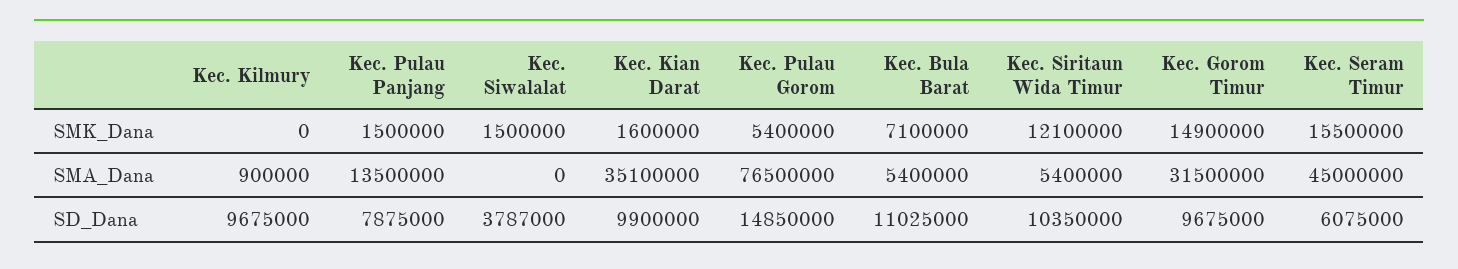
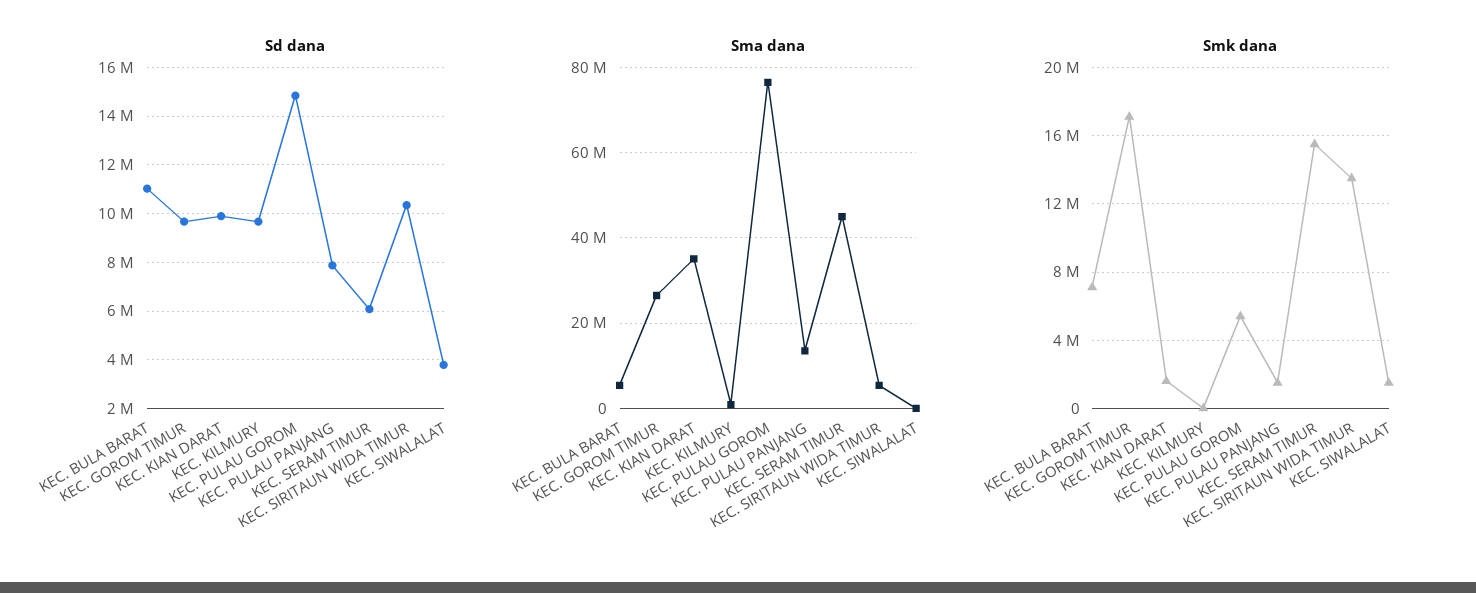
SMK_Dana, Kec. Siritaun Wida Timur: 12100000 -> 13500000
SMK_Dana, Kec. Gorom Timur: 14900000 -> 17000000
SMA_Dana, Kec. Gorom Timur: 31500000 -> 26000000

